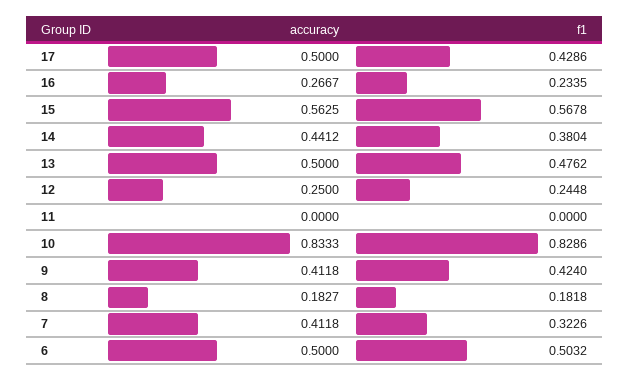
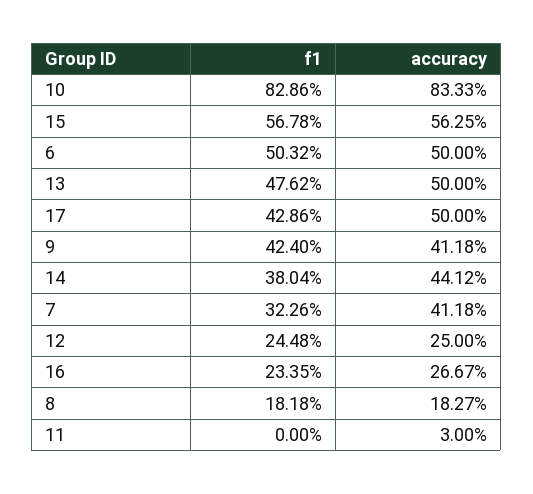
accuracy, 11: 0 -> 0.03

